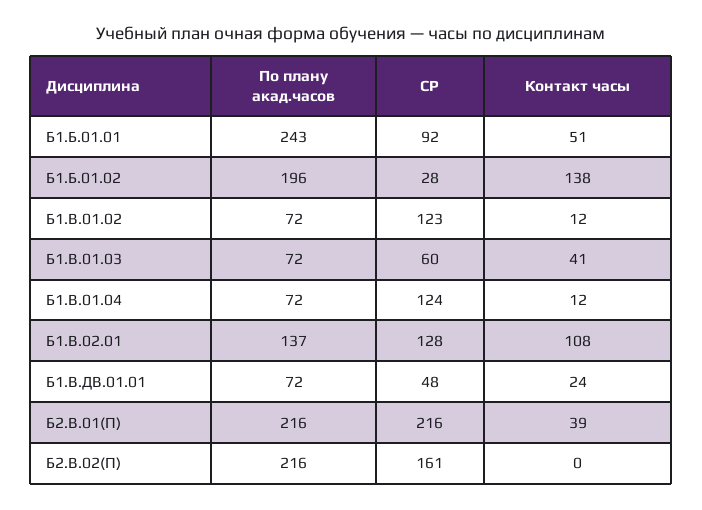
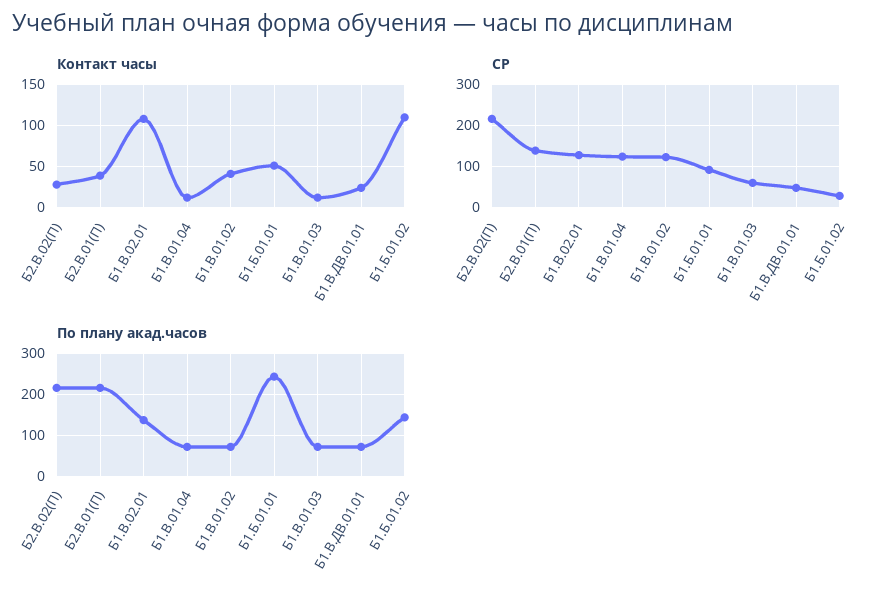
По плану акад.часов, Б1.Б.01.02: 196 -> 140
Контакт часы, Б1.Б.01.02: 138 -> 110
Контакт часы, Б1.В.01.02: 12 -> 40
Контакт часы, Б1.В.01.03: 41 -> 10
СР, Б2.В.01(П): 216 -> 140
СР, Б2.В.02(П): 161 -> 220
Контакт часы, Б2.В.02(П): 0 -> 30

